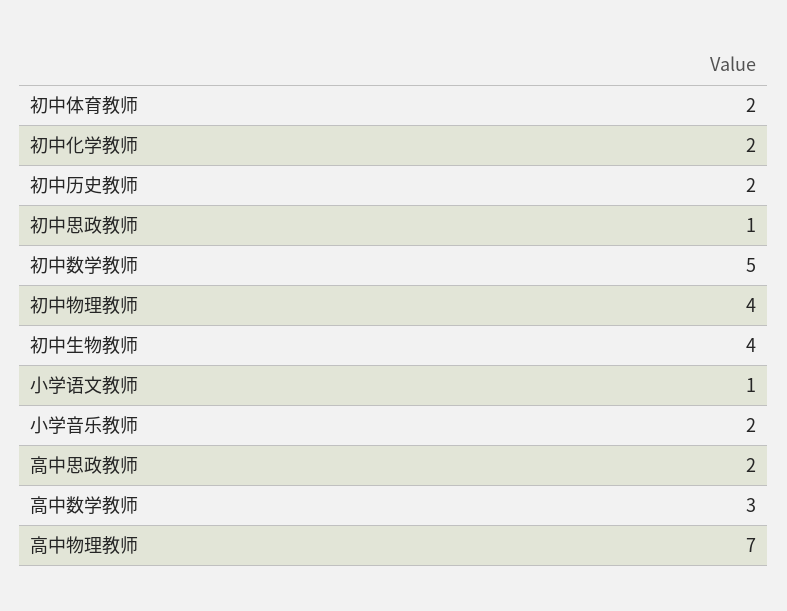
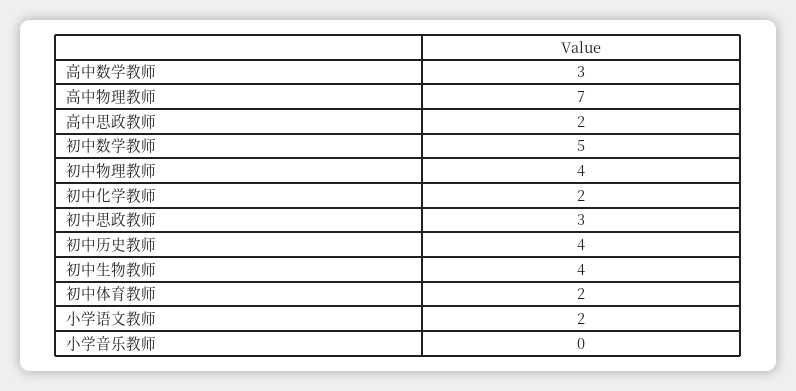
初中历史教师: 2 -> 4
初中思政教师: 1 -> 3
小学语文教师: 1 -> 2
小学音乐教师: 2 -> 0

